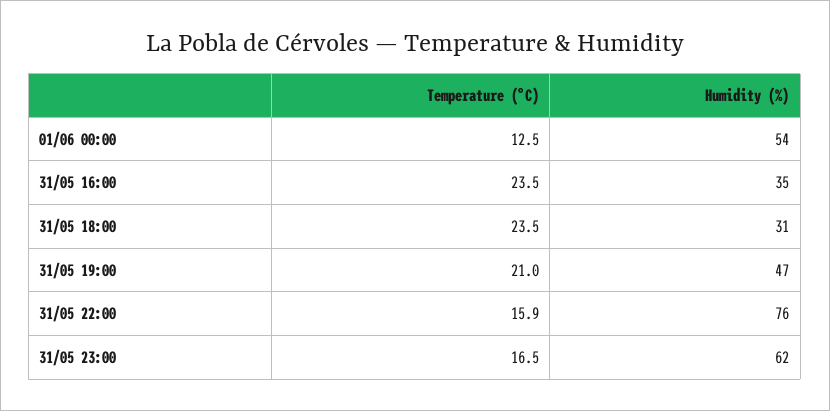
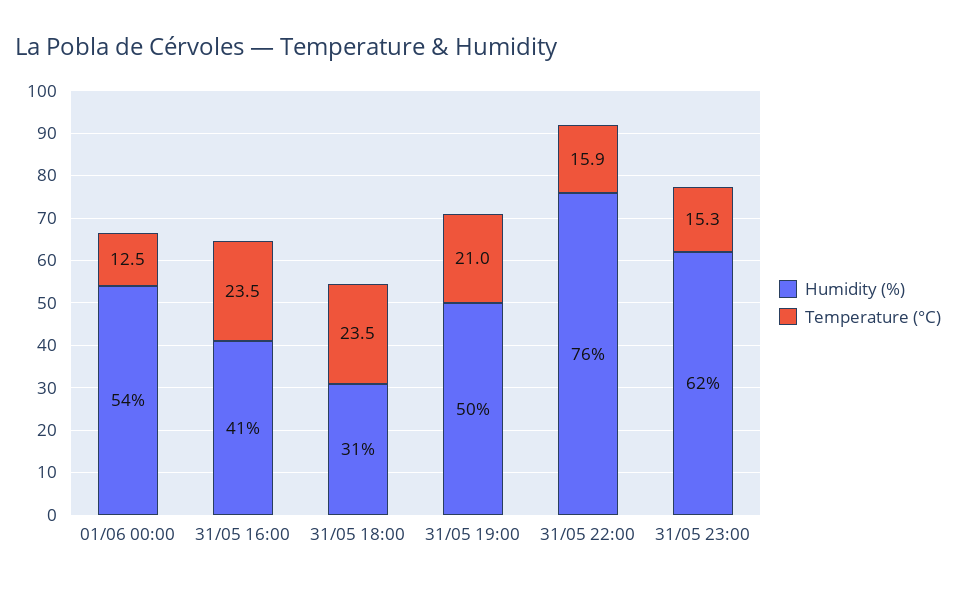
Humidity (%), 31/05 16:00: 35 -> 41
Humidity (%), 31/05 19:00: 47 -> 50
Temperature (°C), 31/05 23:00: 16.5 -> 15.3

